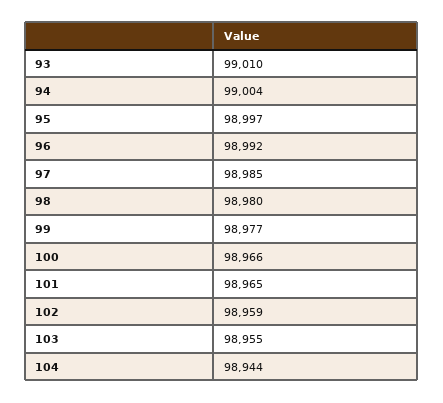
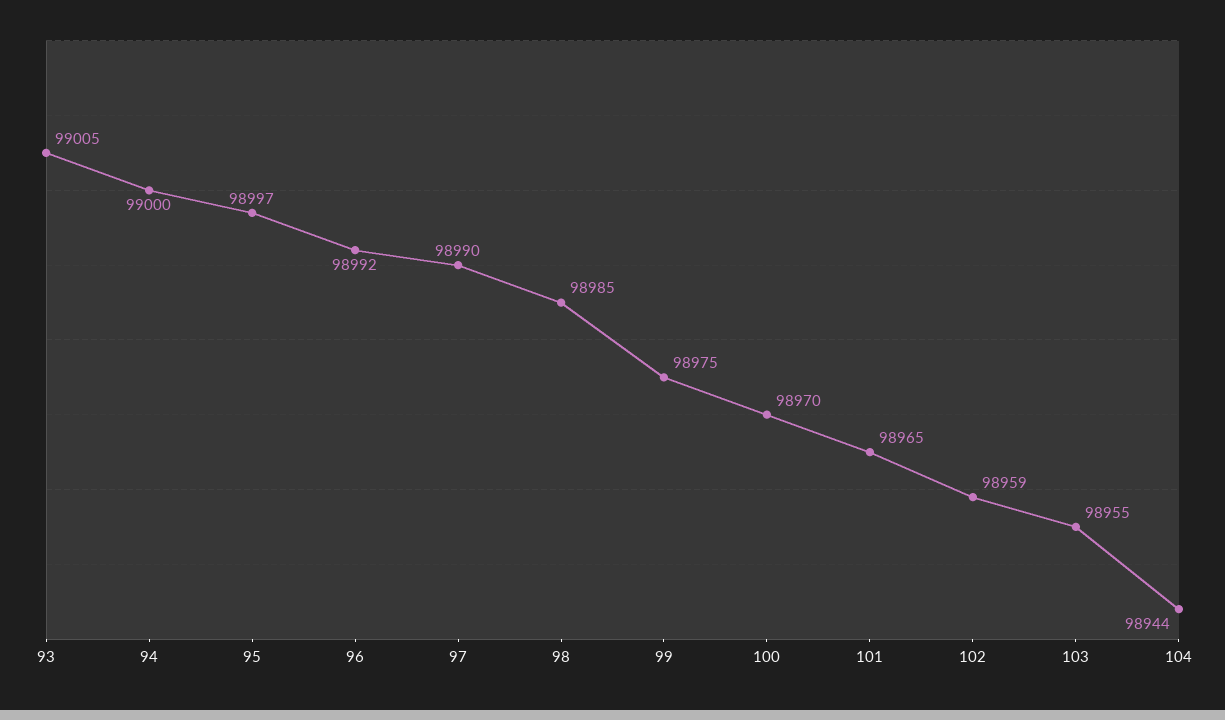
93: 99010 -> 99005
94: 99004 -> 99000
97: 98985 -> 98990
98: 98980 -> 98985
99: 98977 -> 98975
100: 98966 -> 98970

